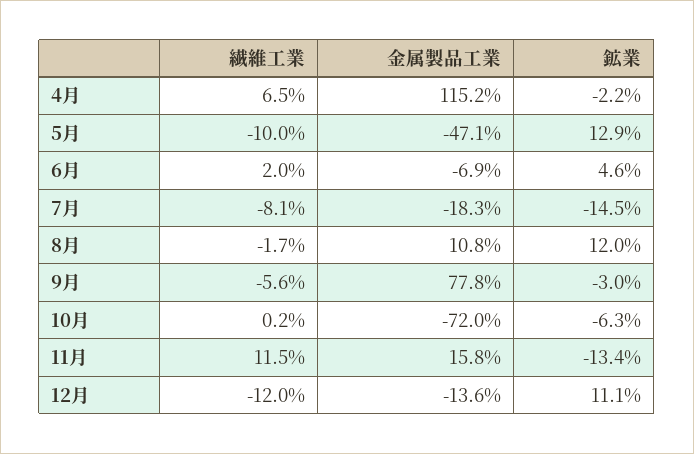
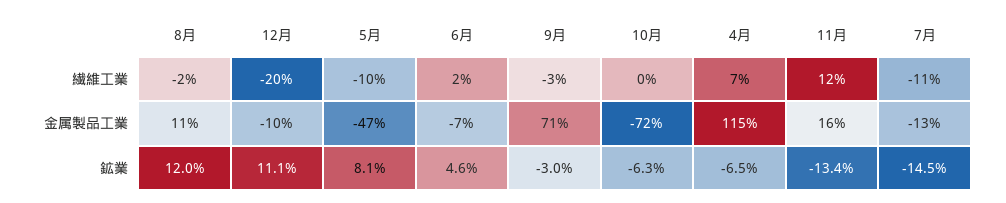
鉱業, 4月: -2.2 -> -6.5
鉱業, 5月: 12.9 -> 8.1
繊維工業, 7月: -8.1 -> -11
金属製品工業, 7月: -18.3 -> -13
繊維工業, 9月: -5.6 -> -3
金属製品工業, 9月: 77.8 -> 71
繊維工業, 12月: -12 -> -20
金属製品工業, 12月: -13.6 -> -10

